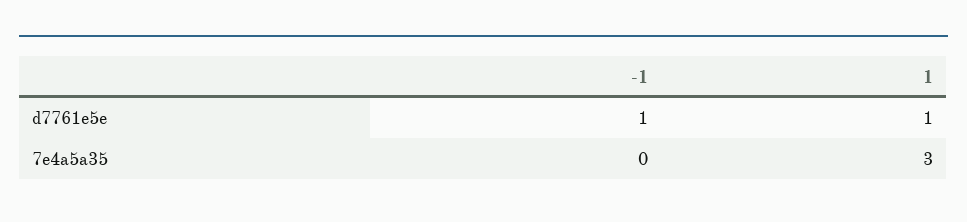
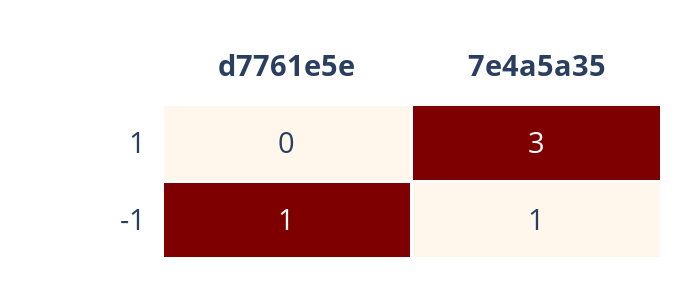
1, d7761e5e: 1 -> 0
-1, 7e4a5a35: 0 -> 1

